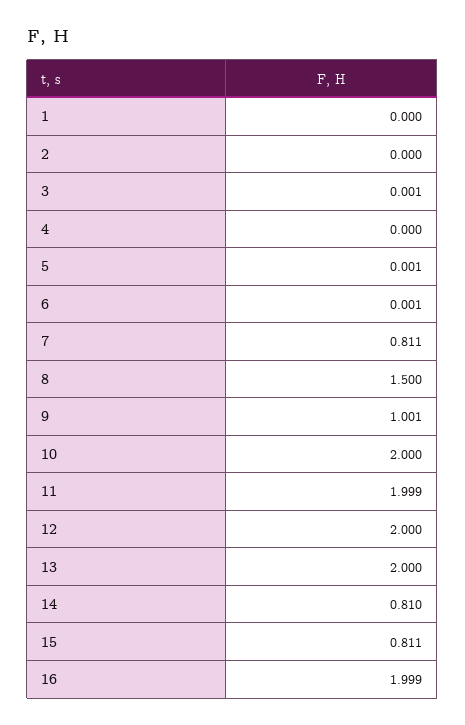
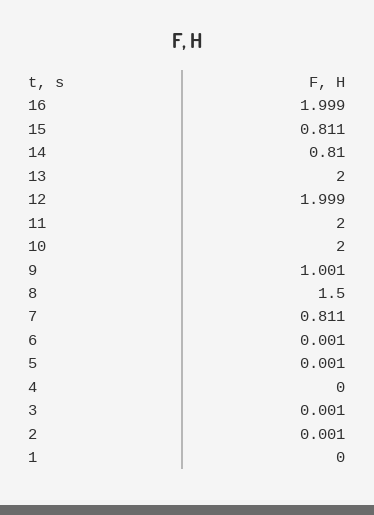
2: 0 -> 0.001
11: 1.999 -> 2
12: 2 -> 1.999

